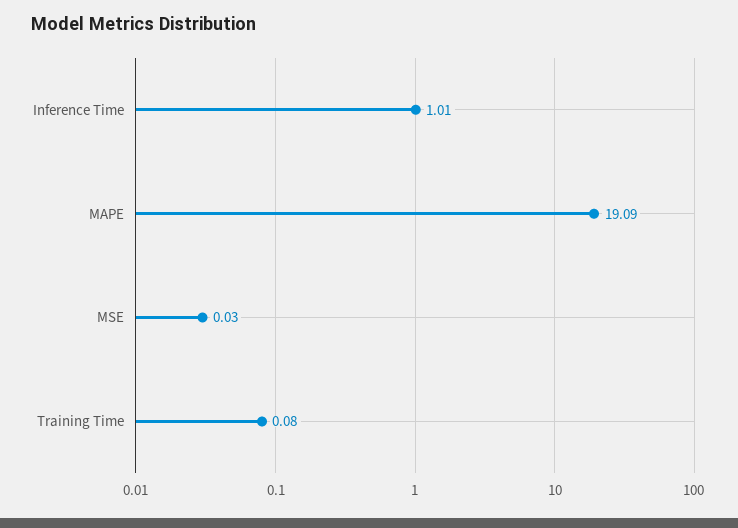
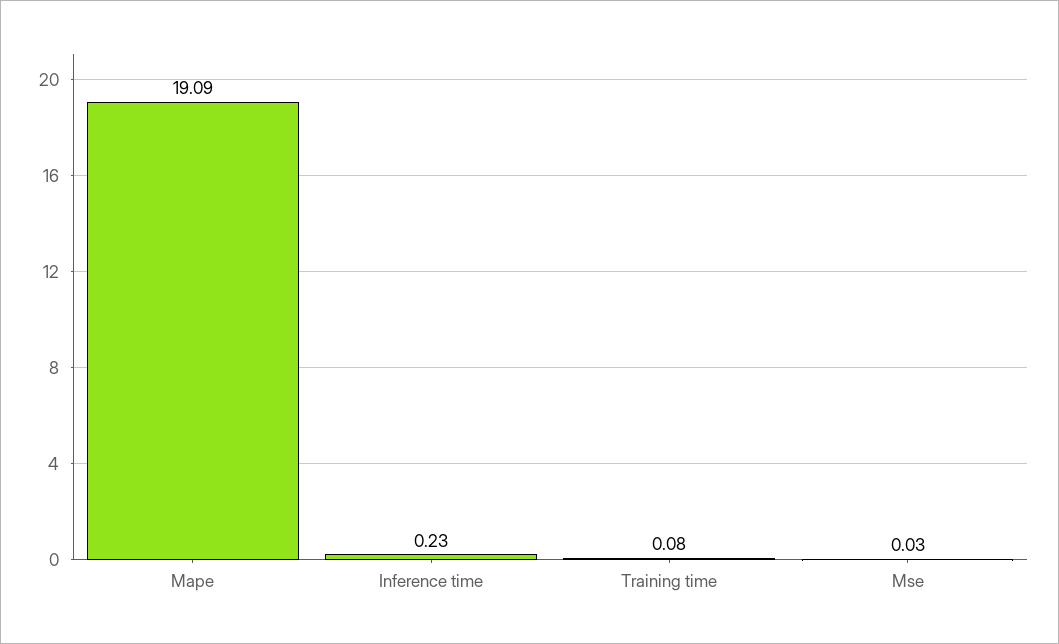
Inference Time: 1.01 -> 0.23

